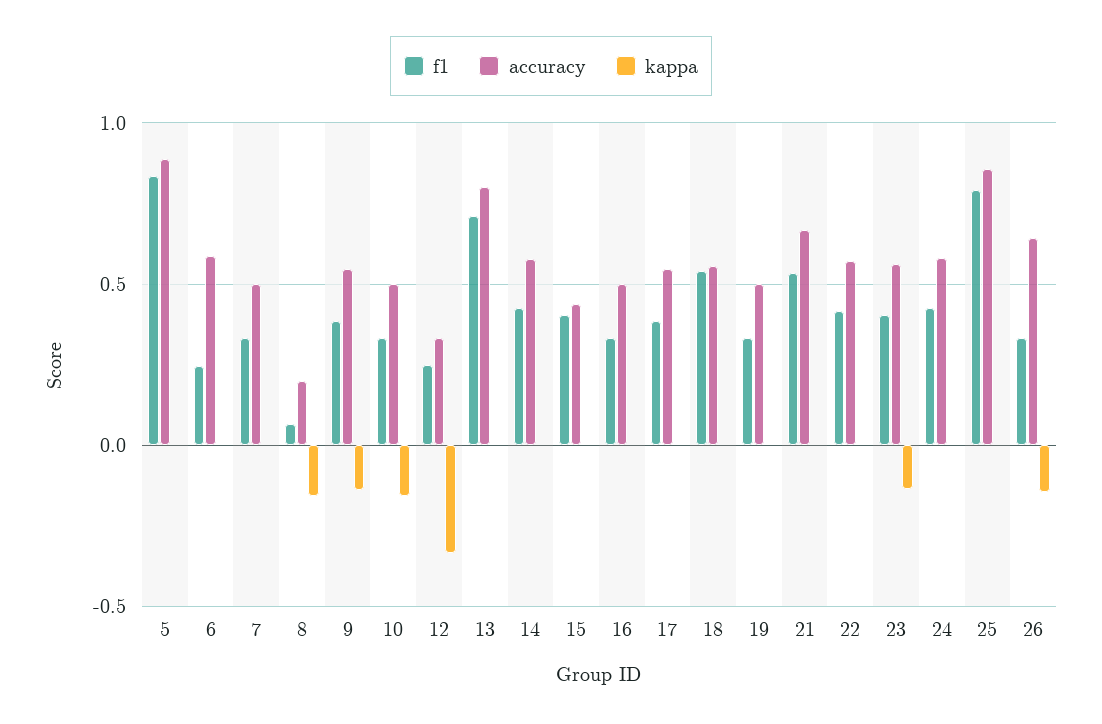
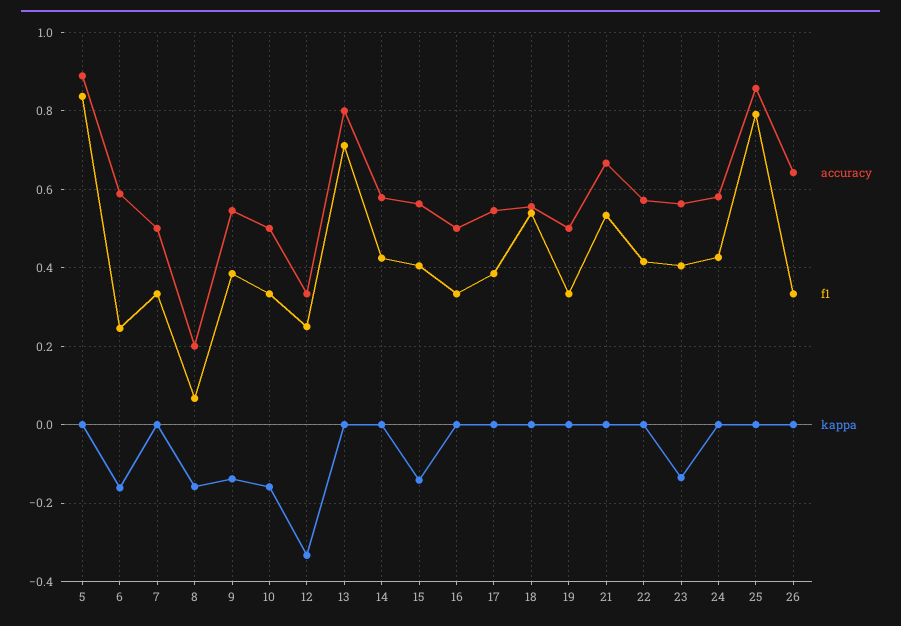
kappa, 6: 0 -> -0.16
accuracy, 15: 0.45 -> 0.56
kappa, 15: 0 -> -0.14
kappa, 26: -0.15 -> 0

